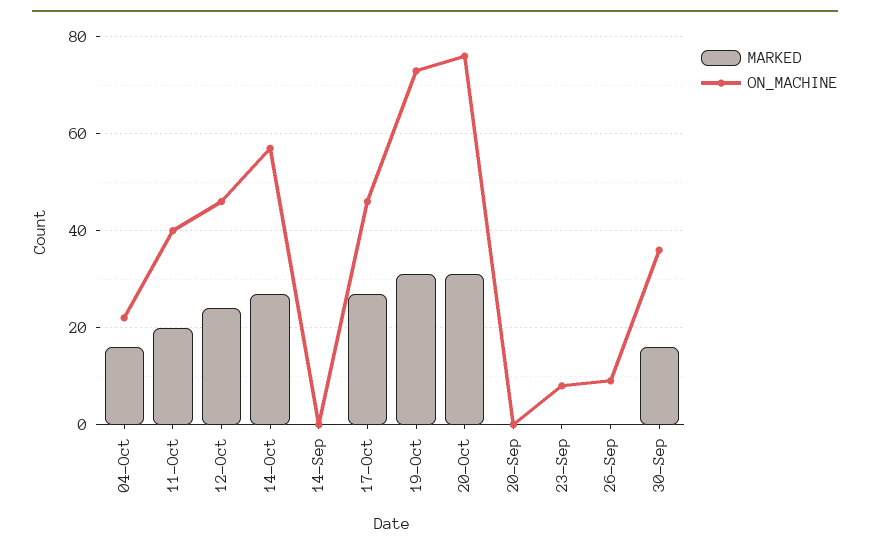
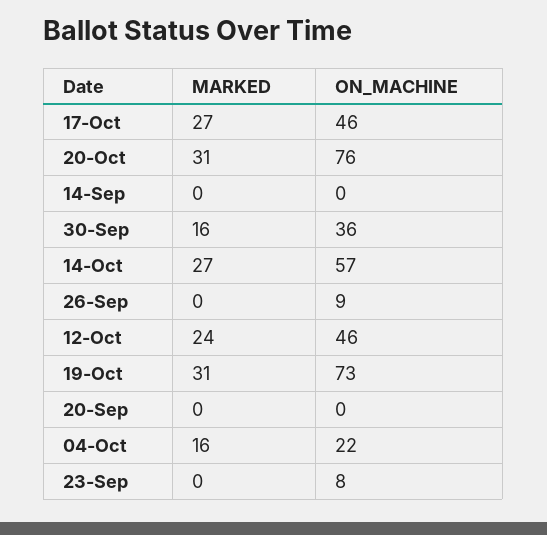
MARKED, 11-Oct: 20 -> none
ON_MACHINE, 11-Oct: 40 -> none

